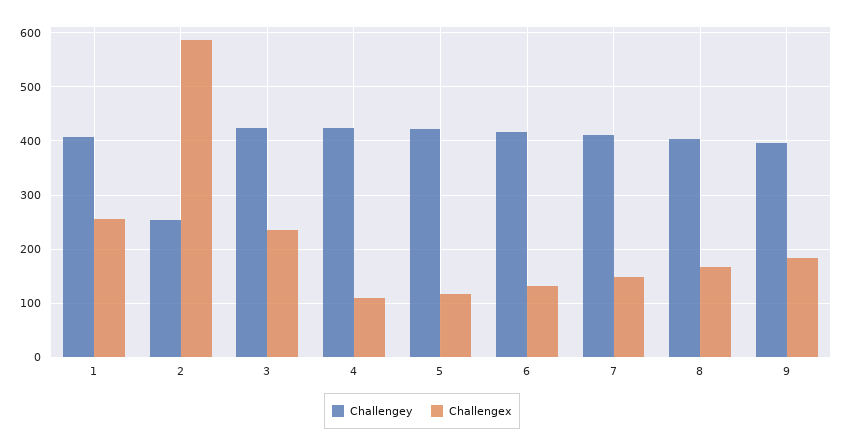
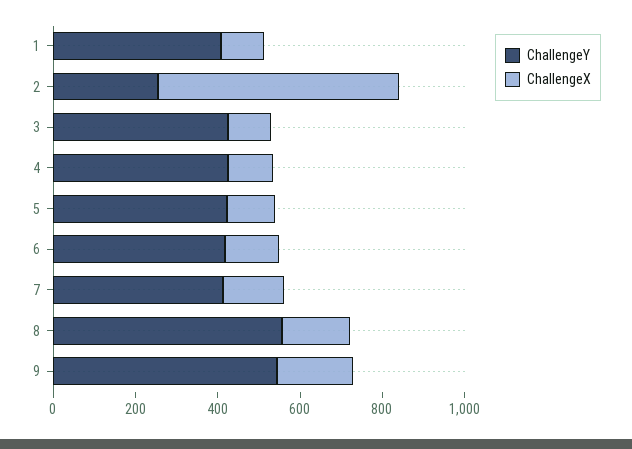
Challengex, 1: 260 -> 100
Challengex, 3: 240 -> 100
Challengey, 8: 400 -> 550
Challengey, 9: 400 -> 550

